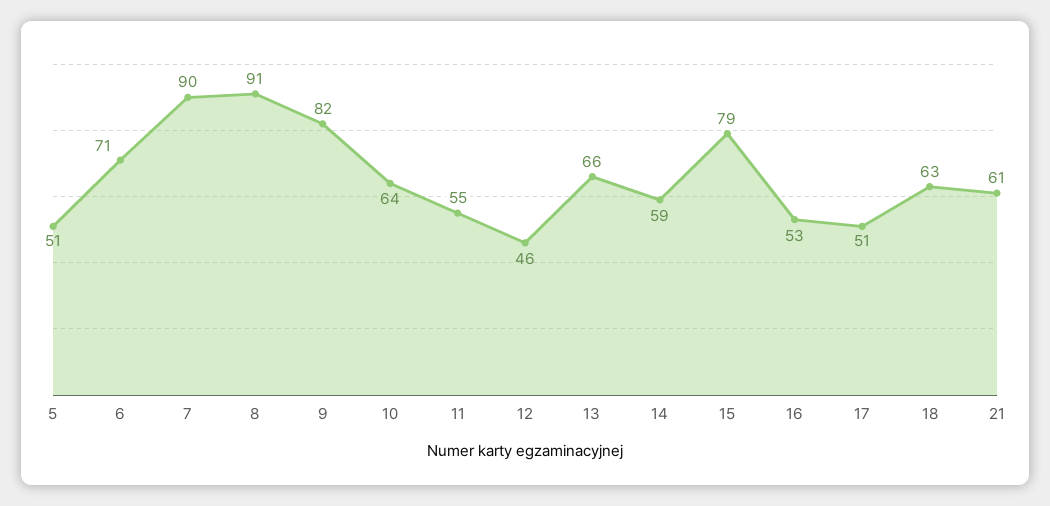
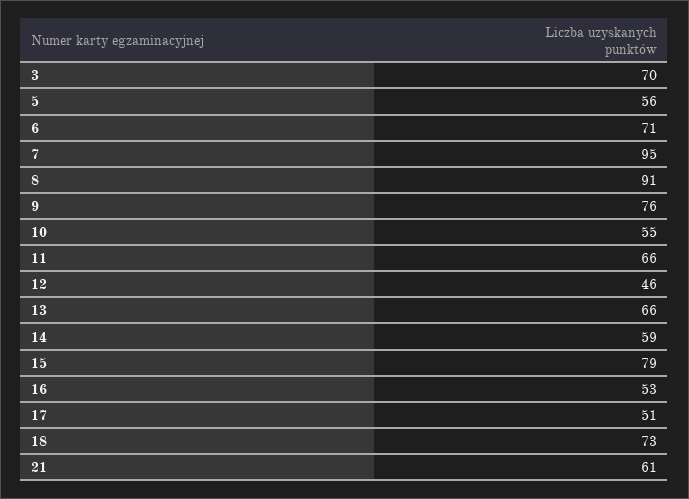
5: 51 -> 56
7: 90 -> 95
9: 82 -> 76
10: 64 -> 55
11: 55 -> 66
18: 63 -> 73
3: none -> 70

